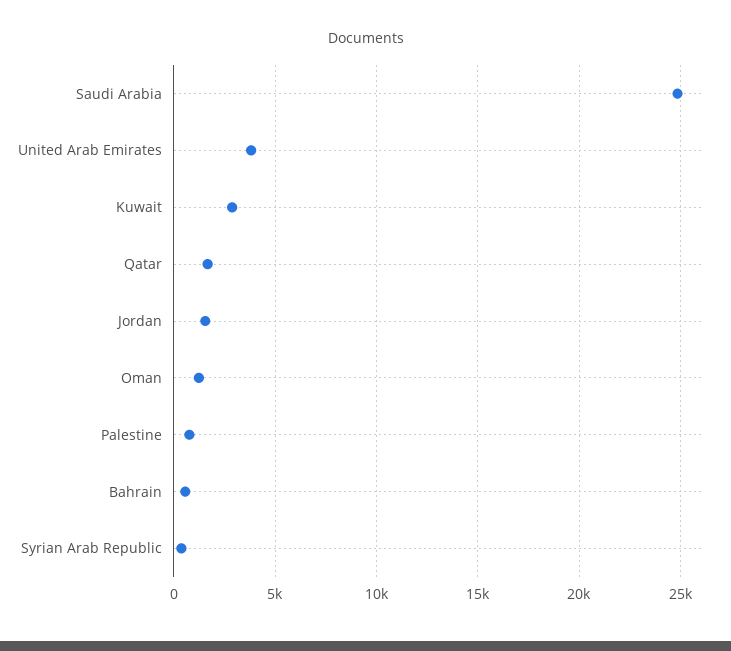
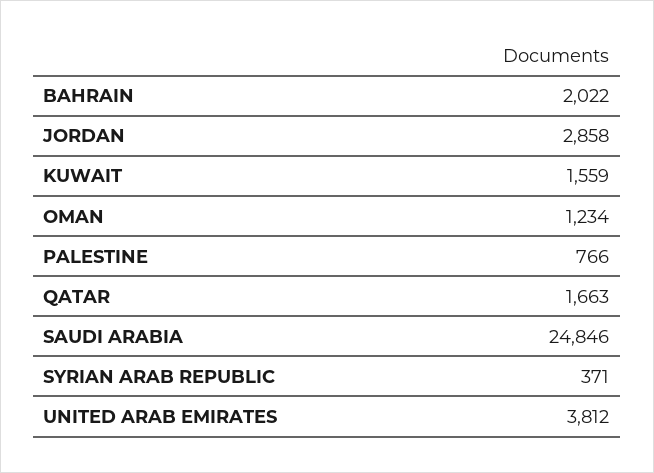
Kuwait: 3000 -> 1559
Jordan: 1500 -> 2858
Bahrain: 500 -> 2022

